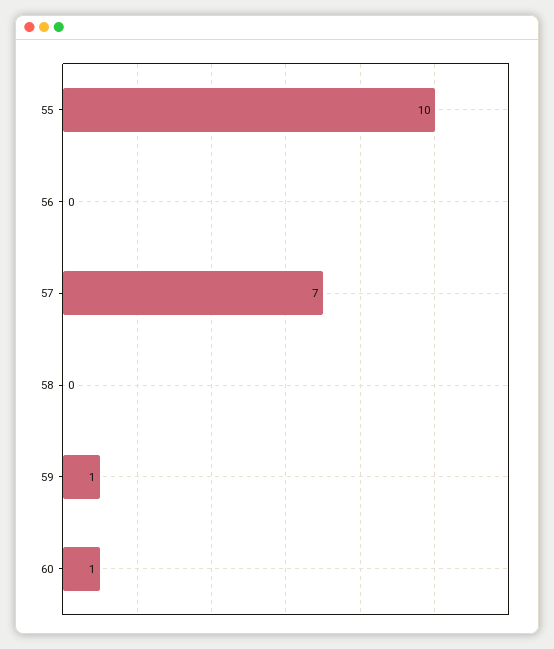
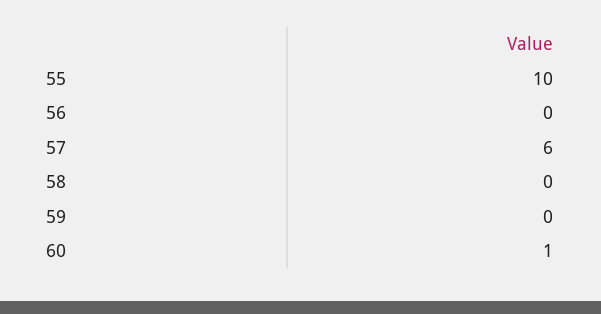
57: 7 -> 6
59: 1 -> 0

